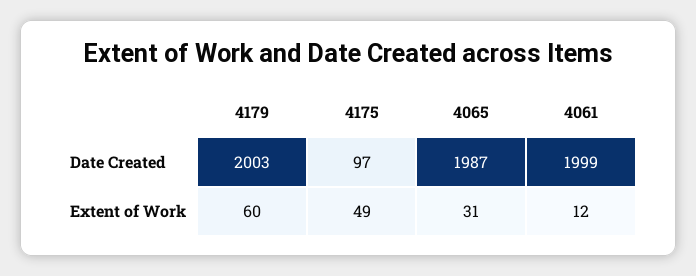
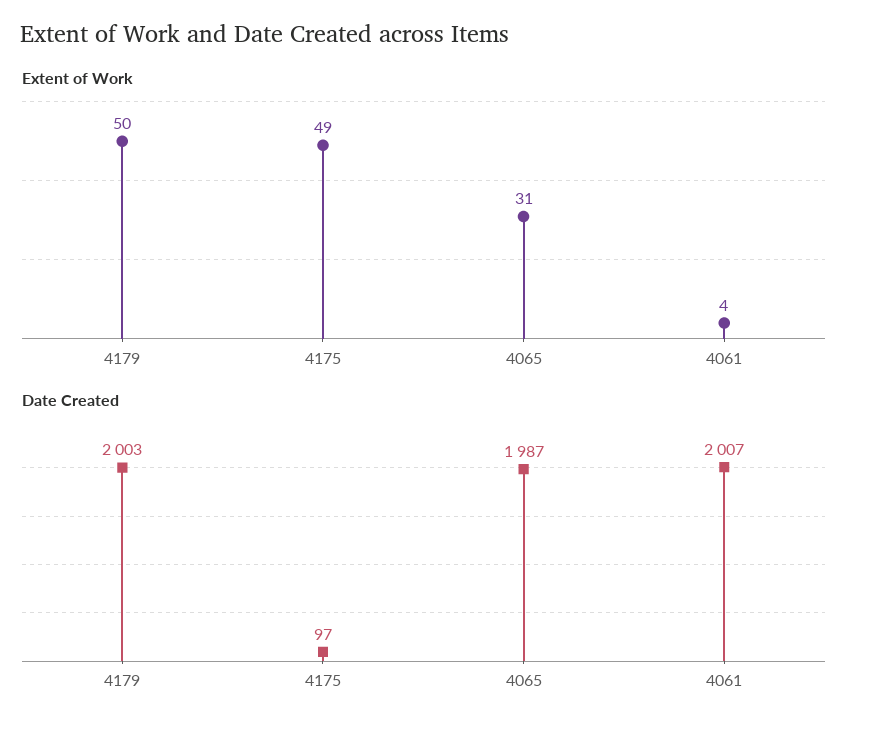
Date Created, 4061: 1999 -> 2007
Extent of Work, 4179: 60 -> 50
Extent of Work, 4061: 12 -> 4

